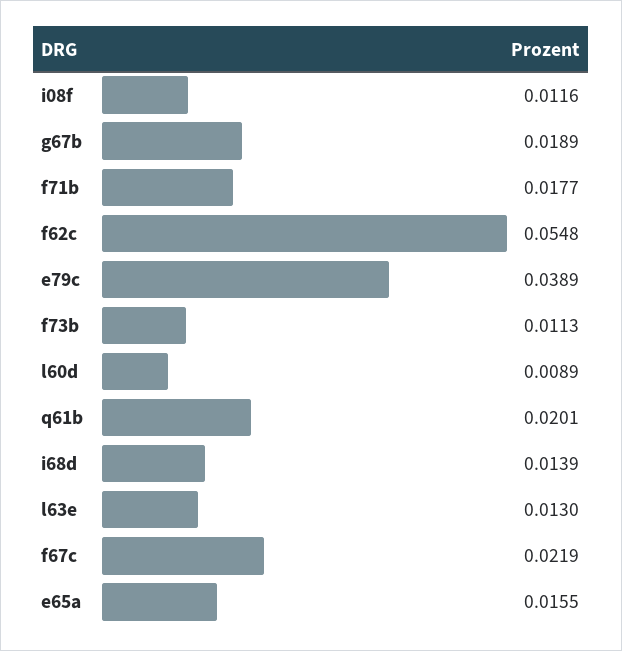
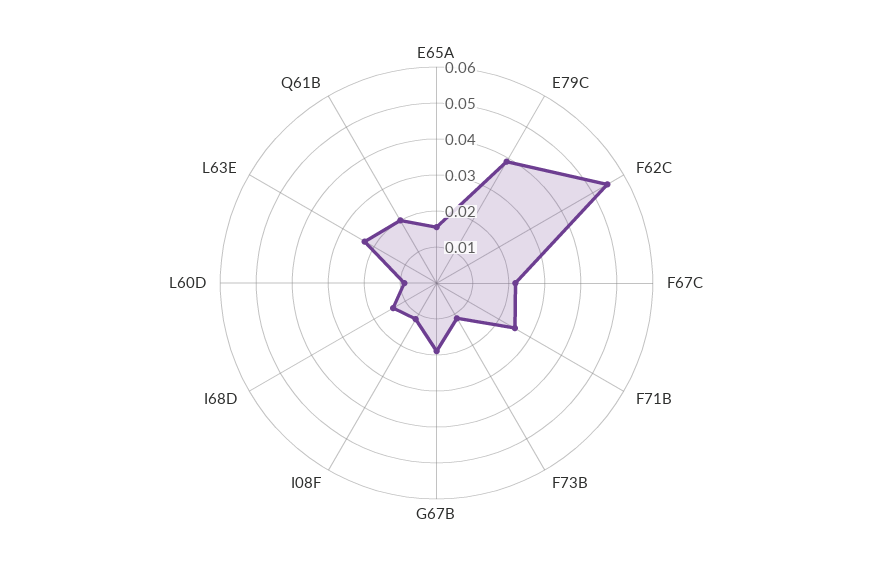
f71b: 0.0177 -> 0.025
l63e: 0.013 -> 0.0225

